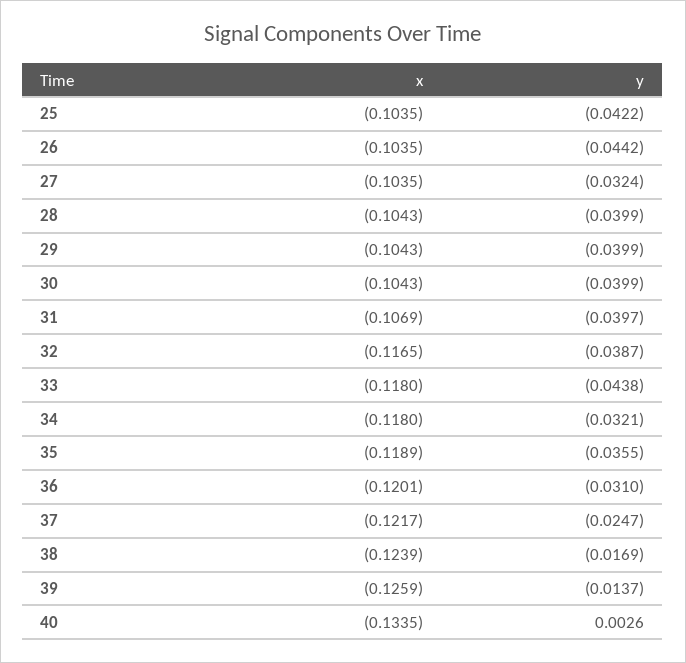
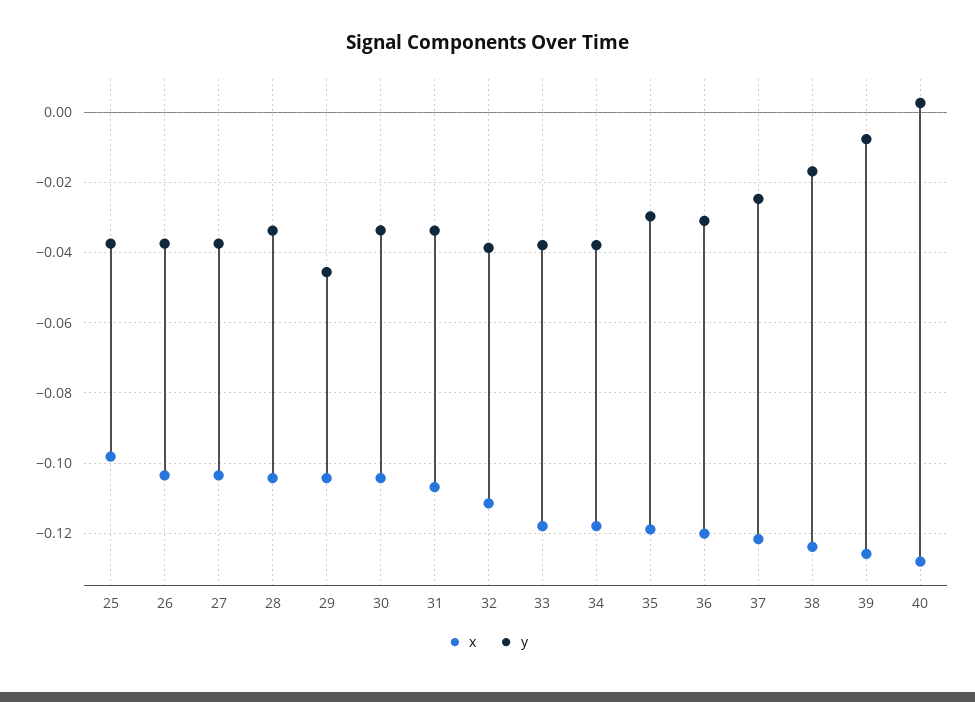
x, 25: -0.1035 -> -0.098
y, 25: -0.0422 -> -0.038
y, 26: -0.0442 -> -0.038
y, 27: -0.0324 -> -0.038
y, 28: -0.0399 -> -0.034
y, 29: -0.0399 -> -0.046
y, 30: -0.0399 -> -0.034
y, 31: -0.0397 -> -0.034
x, 32: -0.1165 -> -0.112
y, 33: -0.0438 -> -0.038
y, 34: -0.0321 -> -0.038
y, 35: -0.0355 -> -0.03
y, 39: -0.0137 -> -0.008
x, 40: -0.1335 -> -0.128

